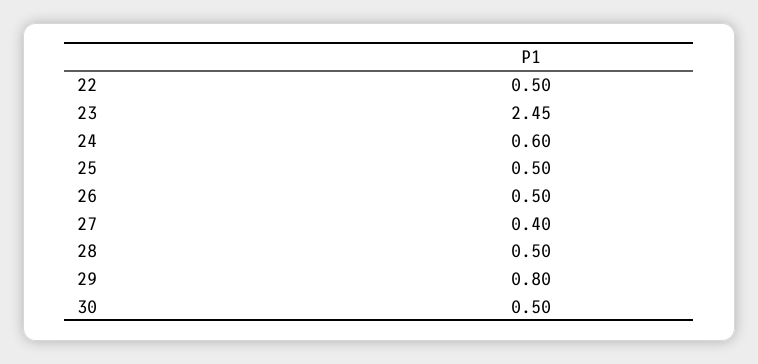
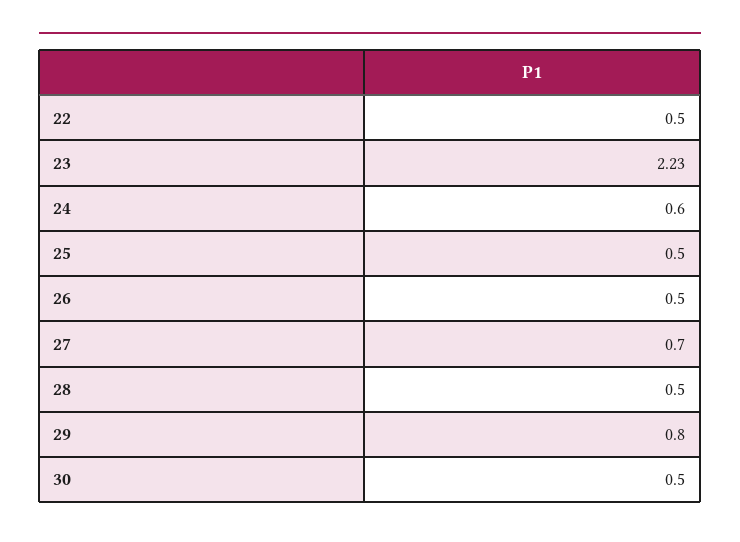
23: 2.45 -> 2.23
27: 0.4 -> 0.7

